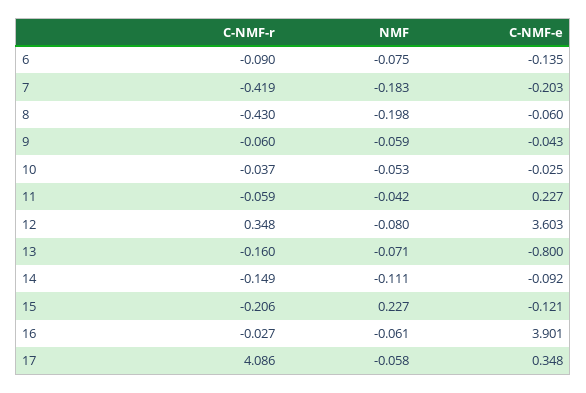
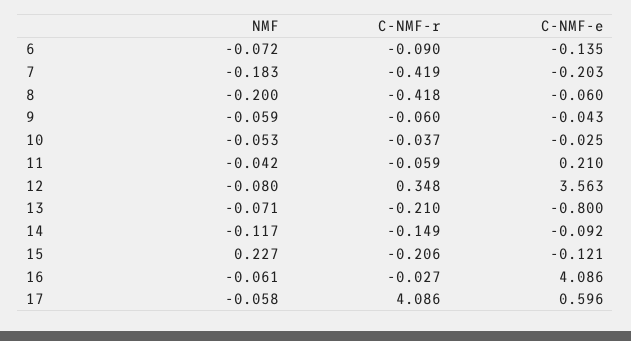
NMF, 6: -0.075 -> -0.072
C-NMF-r, 8: -0.43 -> -0.418
NMF, 8: -0.198 -> -0.2
C-NMF-e, 11: 0.227 -> 0.21
C-NMF-e, 12: 3.603 -> 3.563
C-NMF-r, 13: -0.16 -> -0.21
NMF, 14: -0.111 -> -0.117
C-NMF-e, 16: 3.901 -> 4.086
C-NMF-e, 17: 0.348 -> 0.596

